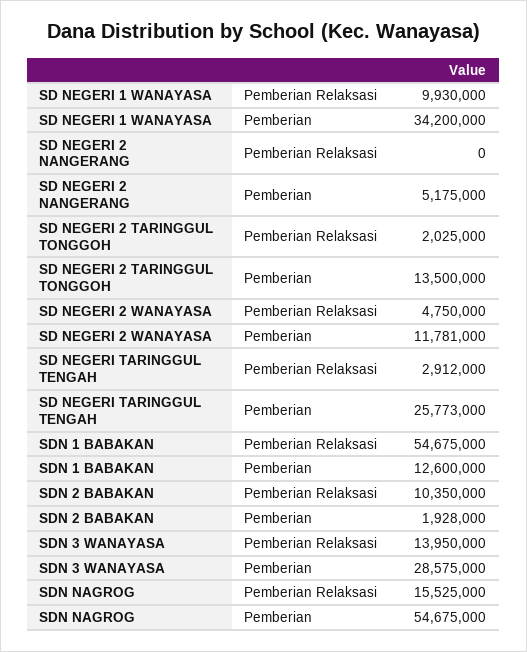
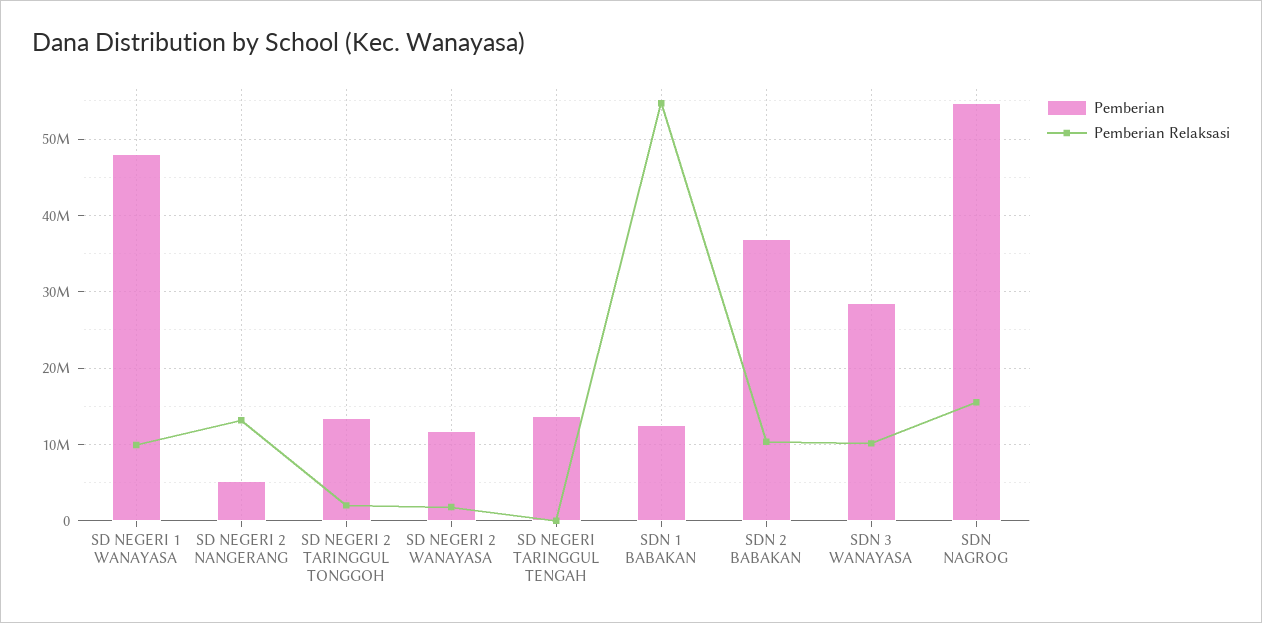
Pemberian, SD NEGERI 1 WANAYASA: 34200000 -> 48000000
Pemberian Relaksasi, SD NEGERI 2 NANGERANG: 0 -> 13000000
Pemberian Relaksasi, SD NEGERI 2 WANAYASA: 4750000 -> 2000000
Pemberian Relaksasi, SD NEGERI TARINGGUL TENGAH: 2912000 -> 0
Pemberian, SD NEGERI TARINGGUL TENGAH: 25773000 -> 14000000
Pemberian, SDN 2 BABAKAN: 1928000 -> 37000000
Pemberian Relaksasi, SDN 3 WANAYASA: 13950000 -> 10000000

